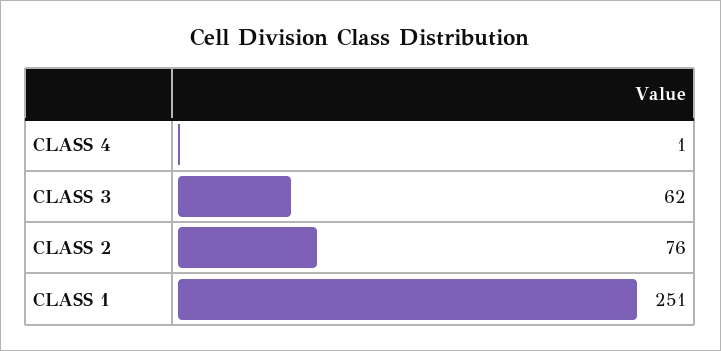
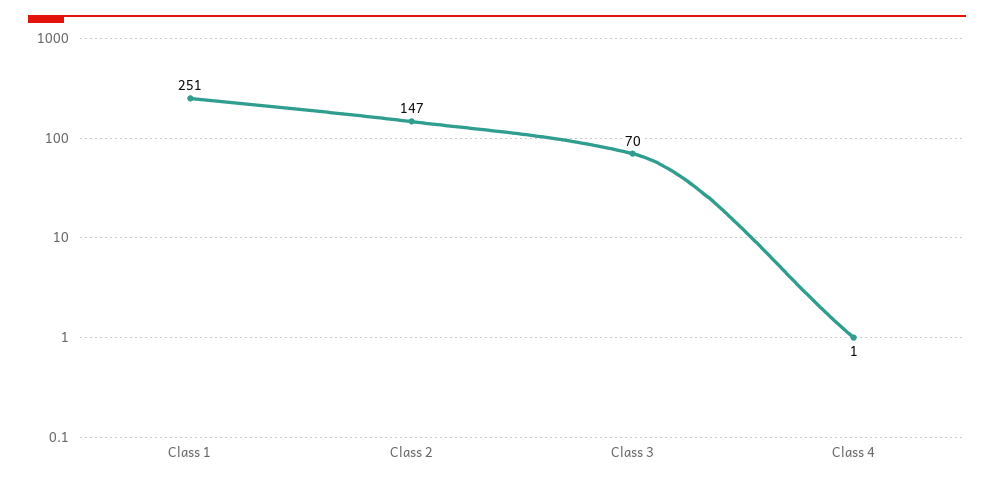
CLASS 3: 62 -> 70
CLASS 2: 76 -> 147

